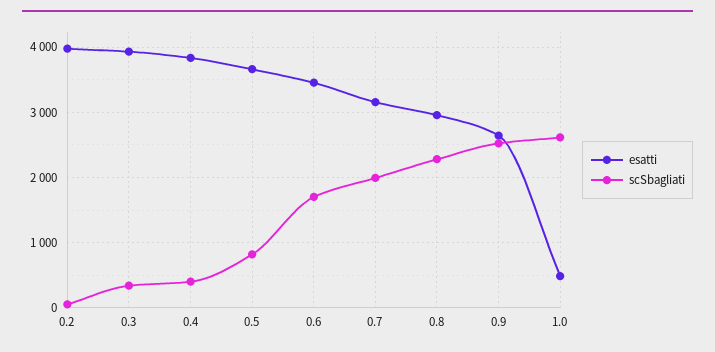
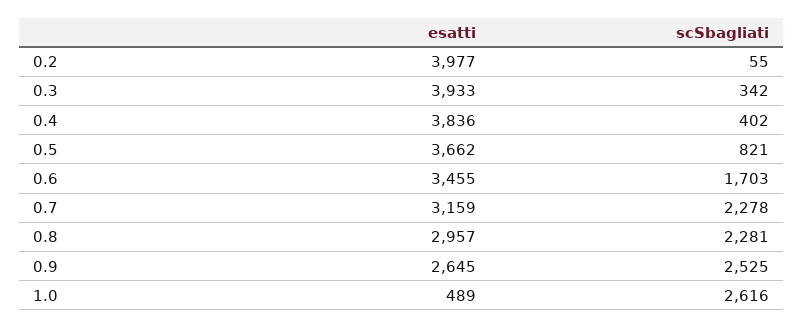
scSbagliati, 0.7: 2000 -> 2278

